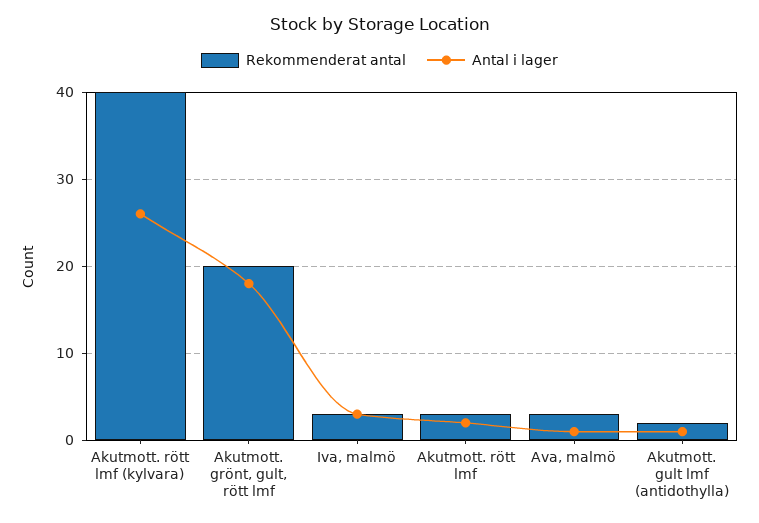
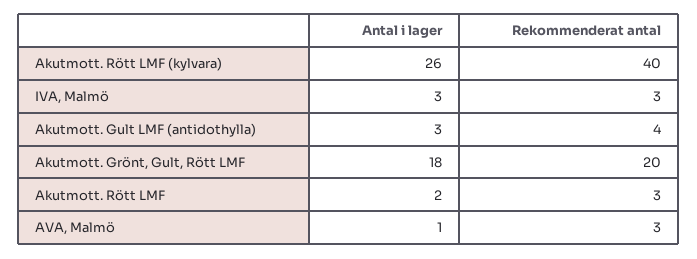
Rekommenderat antal, Akutmott. gult lmf (antidothylla): 2 -> 4
Antal i lager, Akutmott. gult lmf (antidothylla): 1 -> 3

